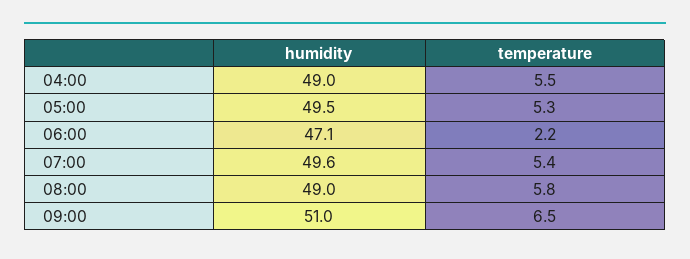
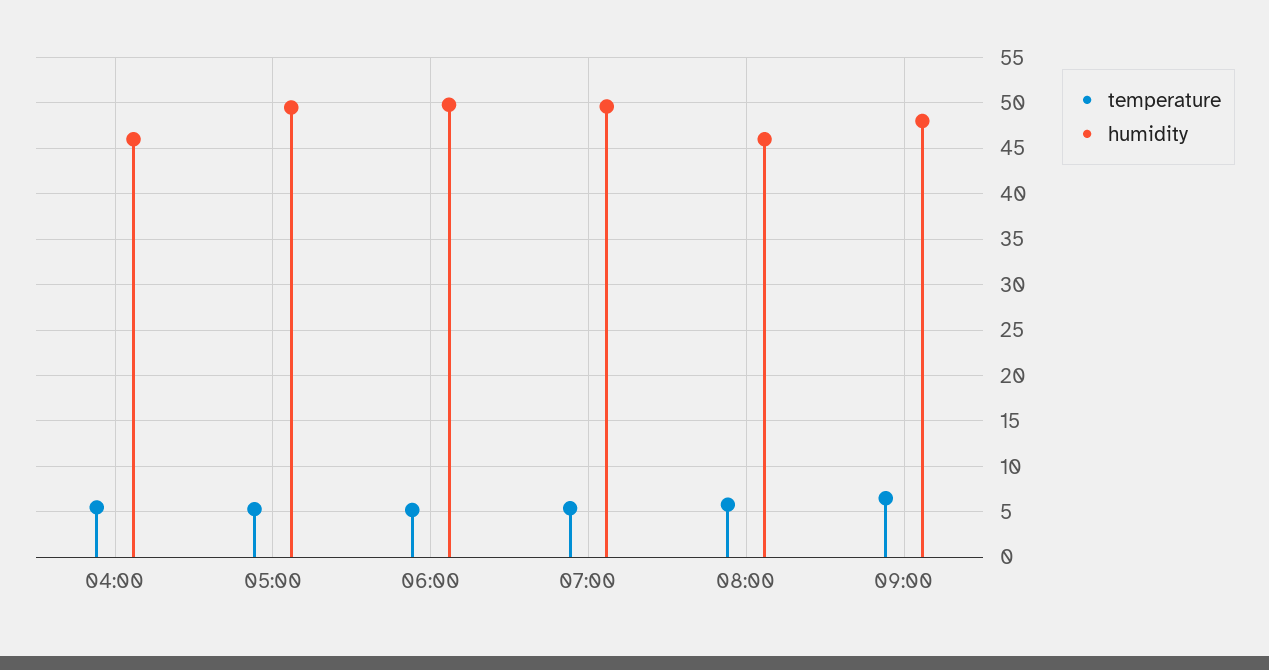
humidity, 04:00: 49 -> 46
humidity, 06:00: 47.1 -> 50
temperature, 06:00: 2.2 -> 5
humidity, 08:00: 49 -> 46
humidity, 09:00: 51 -> 48

